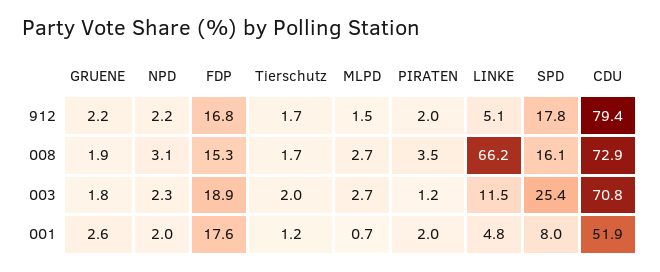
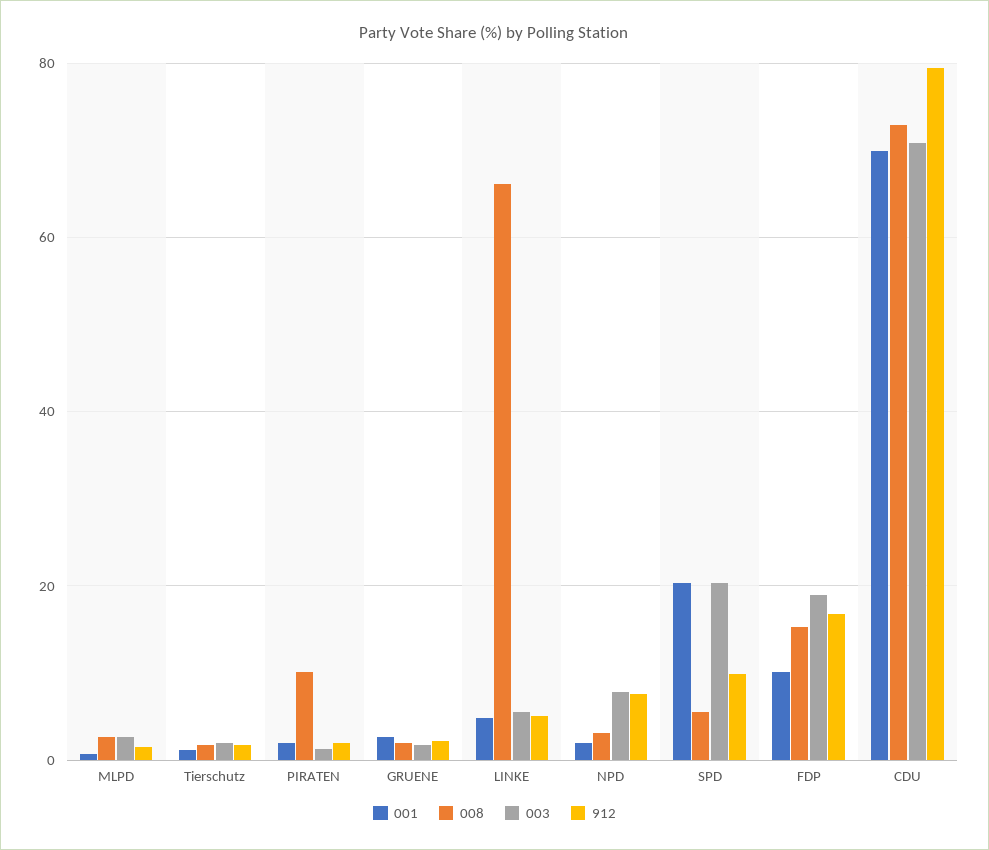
912, NPD: 2.2 -> 8
912, SPD: 17.8 -> 10
008, PIRATEN: 3.5 -> 10
008, SPD: 16.1 -> 6
003, NPD: 2.3 -> 8
003, LINKE: 11.5 -> 6
003, SPD: 25.4 -> 20
001, FDP: 17.6 -> 10
001, SPD: 8 -> 20
001, CDU: 51.9 -> 70

